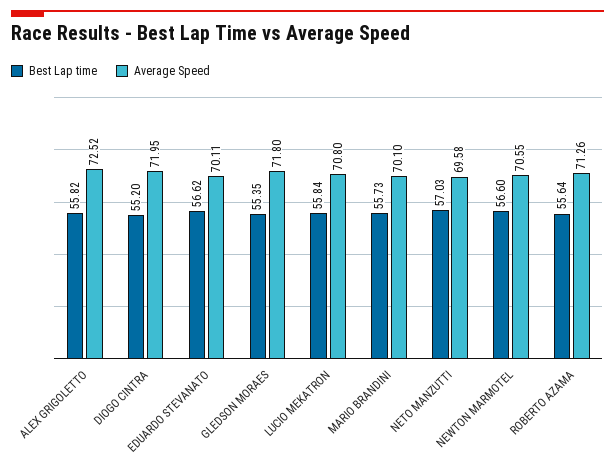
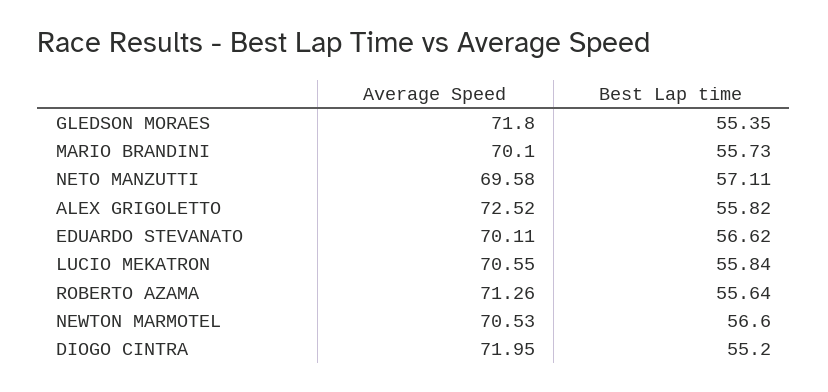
Average Speed, LUCIO MEKATRON: 70.8 -> 70.55
Best Lap time, NETO MANZUTTI: 57.03 -> 57.11
Average Speed, NEWTON MARMOTEL: 70.55 -> 70.53

